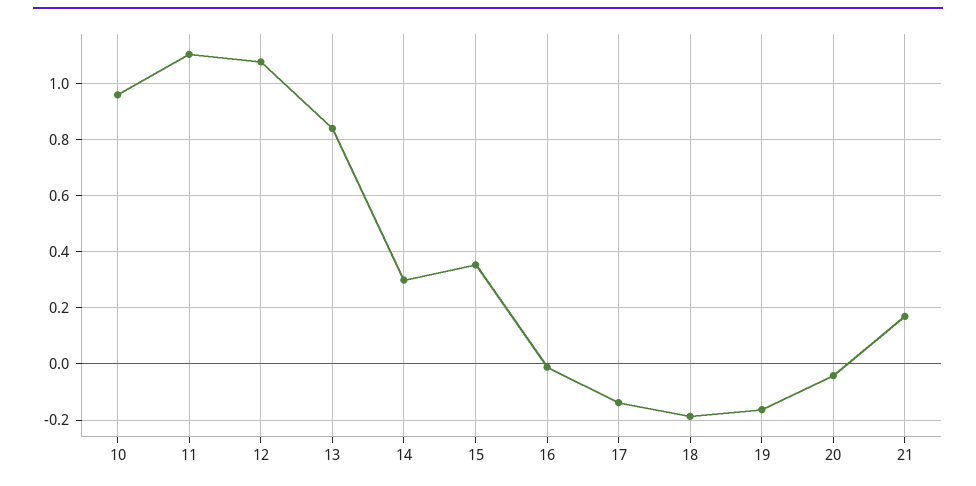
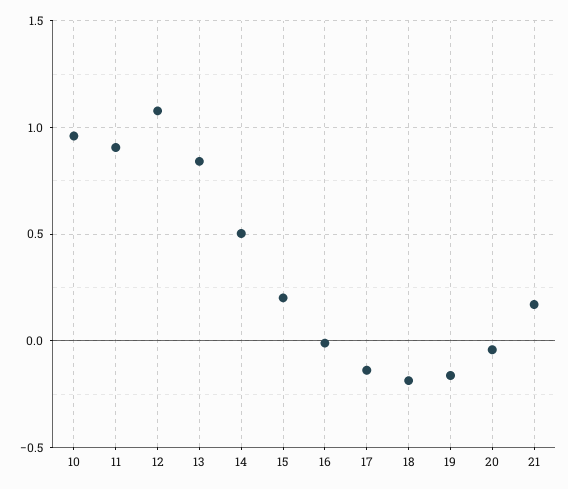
11: 1.1 -> 0.9
14: 0.3 -> 0.5
15: 0.35 -> 0.2

